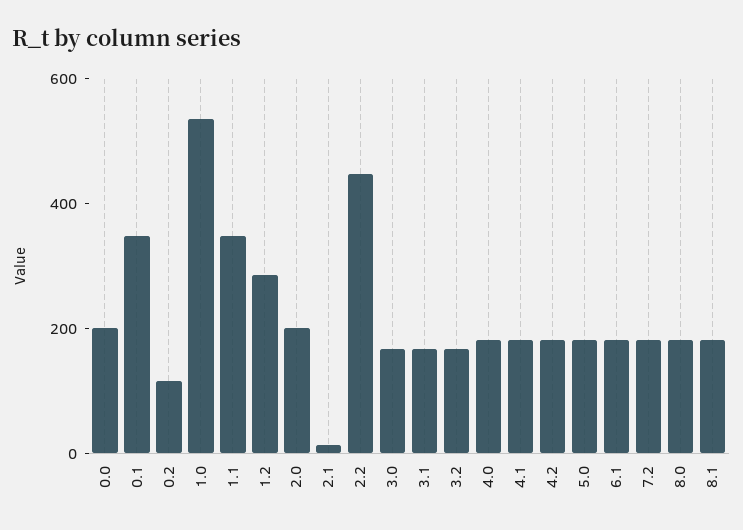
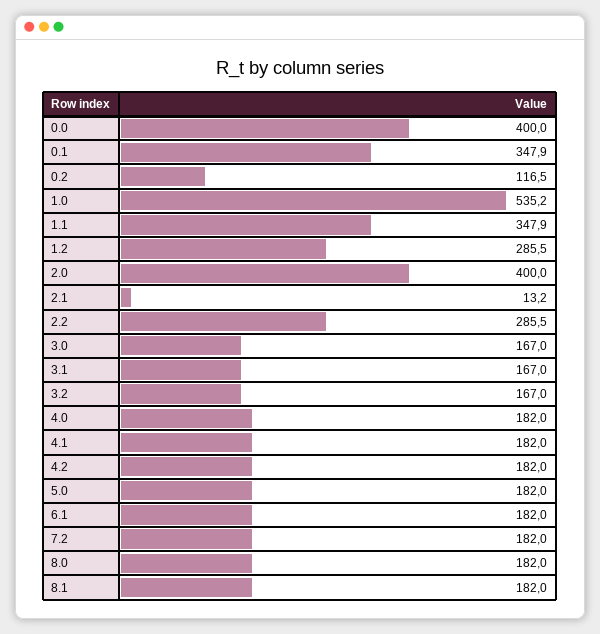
0.0: 200 -> 400
2.0: 200 -> 400
2.2: 450 -> 285.5

